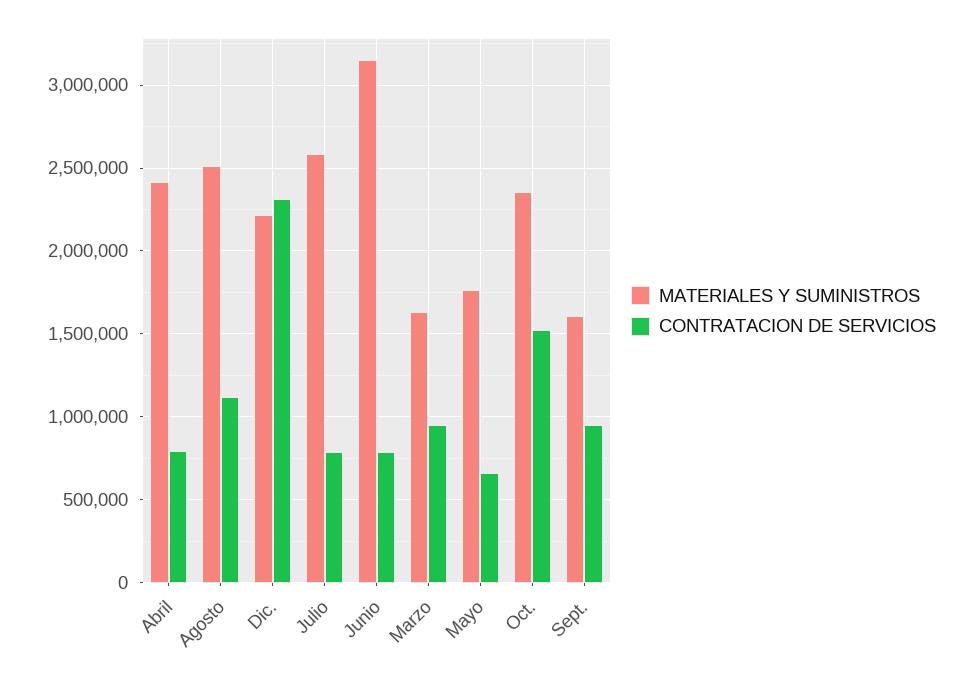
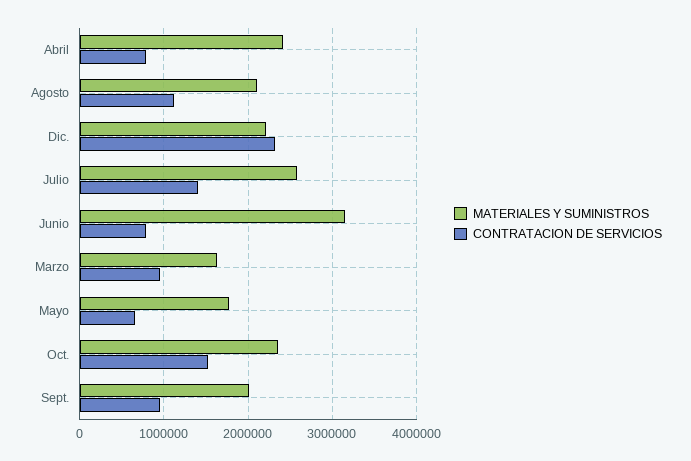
MATERIALES Y SUMINISTROS, Agosto: 2500000 -> 2100000
CONTRATACION DE SERVICIOS, Julio: 800000 -> 1400000
MATERIALES Y SUMINISTROS, Sept.: 1600000 -> 2000000

